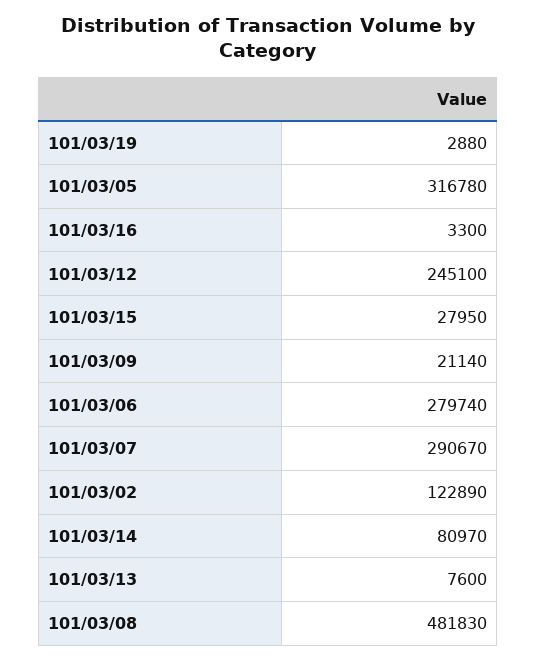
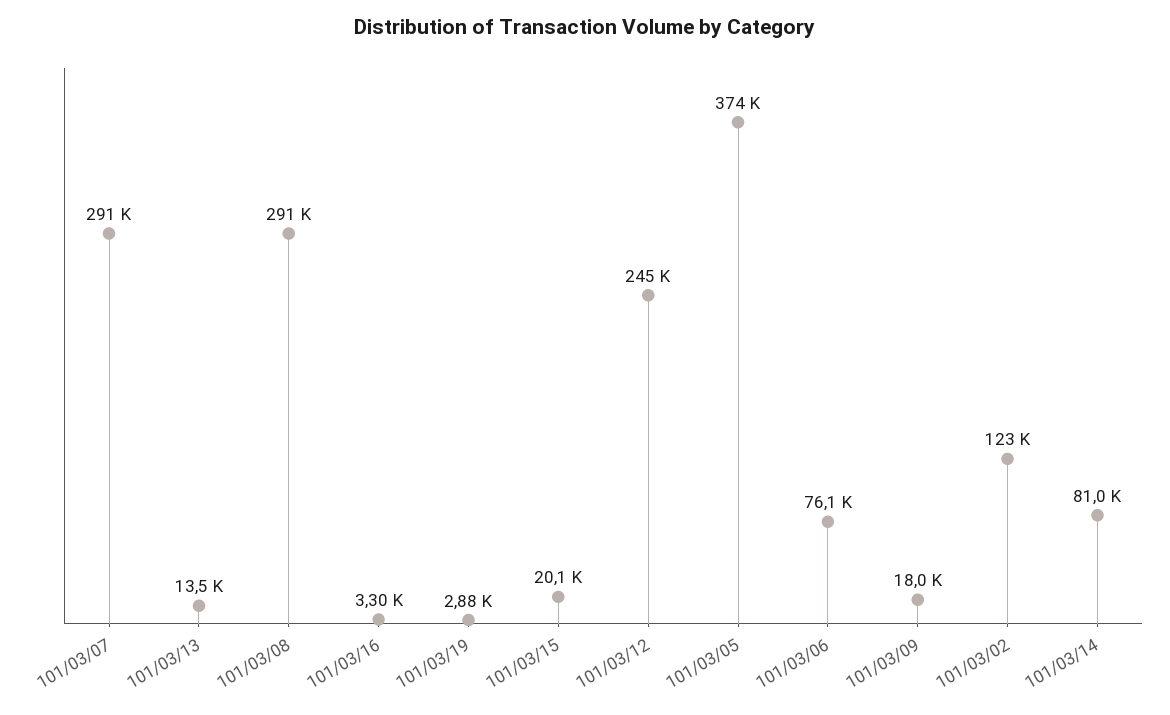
101/03/05: 316780 -> 374000
101/03/15: 27950 -> 20100
101/03/09: 21140 -> 18000
101/03/06: 279740 -> 76100
101/03/13: 7600 -> 13500
101/03/08: 481830 -> 291000

